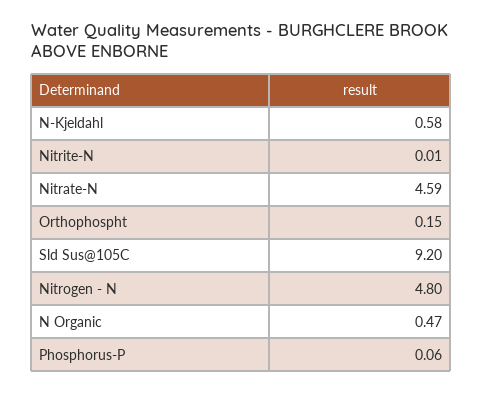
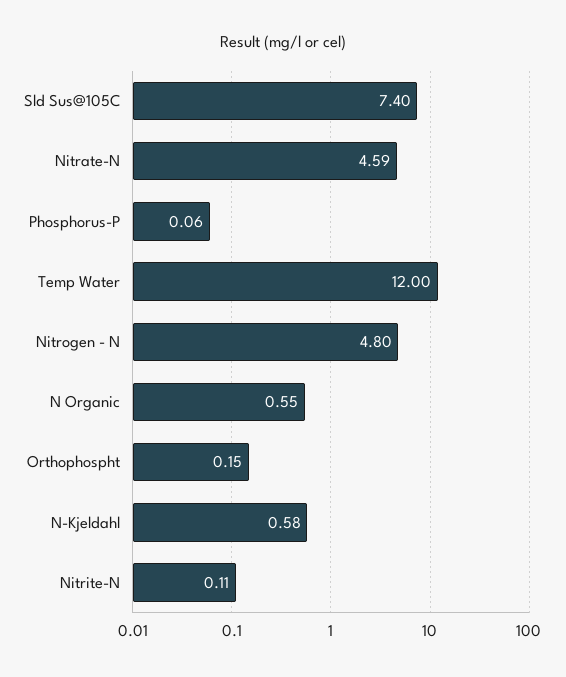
Nitrite-N: 0.01 -> 0.11
Sld Sus@105C: 9.2 -> 7.4
N Organic: 0.47 -> 0.55
Temp Water: none -> 12

